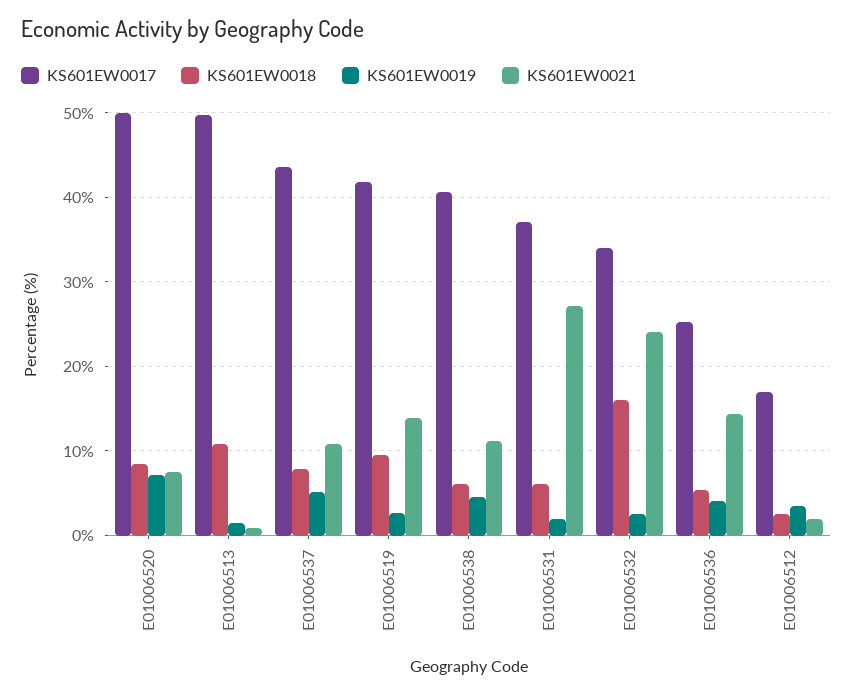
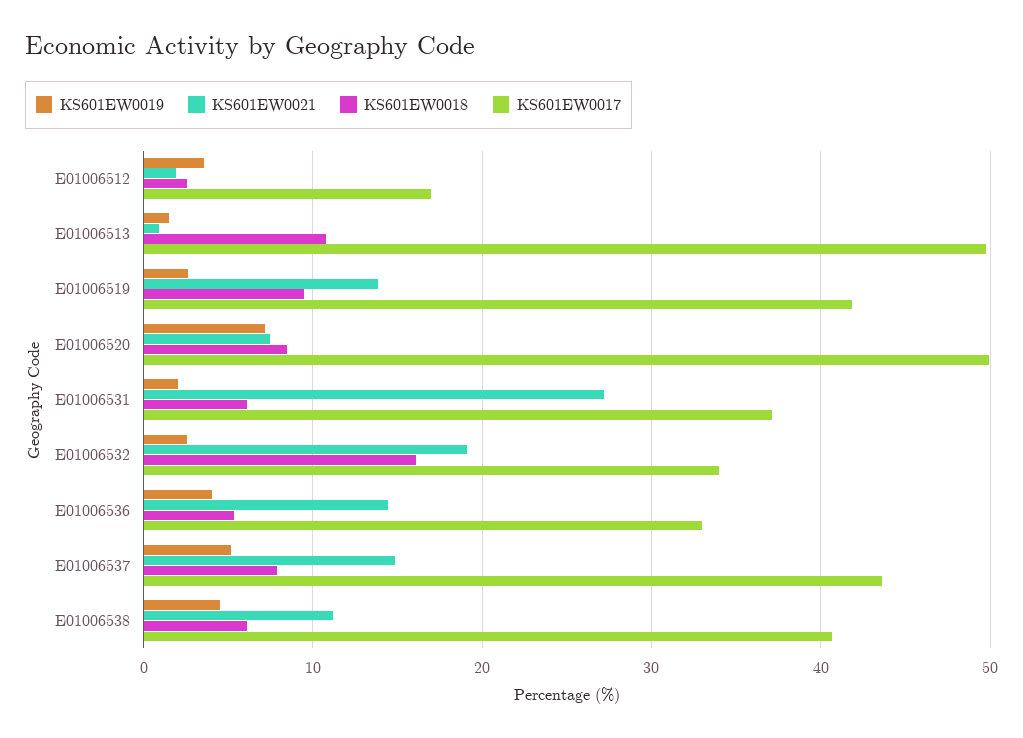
KS601EW0021, E01006537: 11 -> 15
KS601EW0021, E01006532: 24 -> 19
KS601EW0017, E01006536: 25 -> 33

